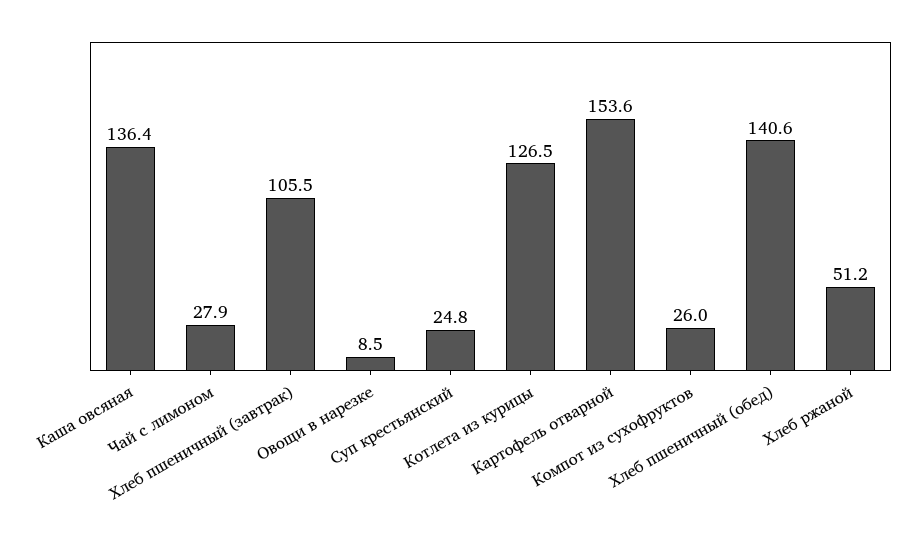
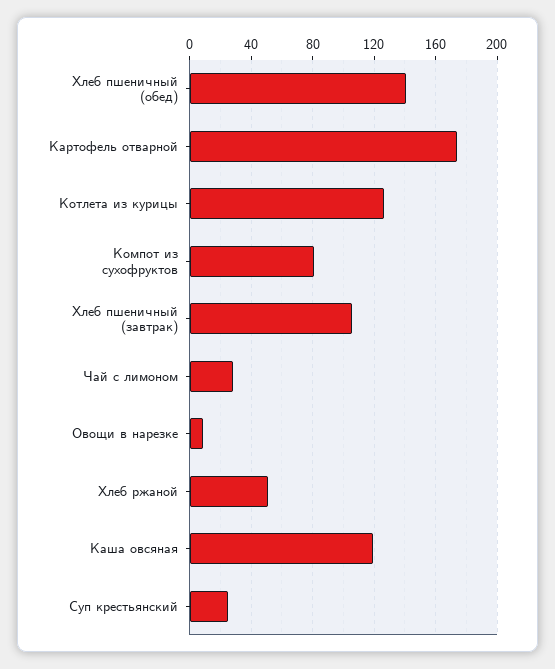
Каша овсяная: 136.4 -> 120
Картофель отварной: 153.6 -> 175
Компот из сухофруктов: 26 -> 80

